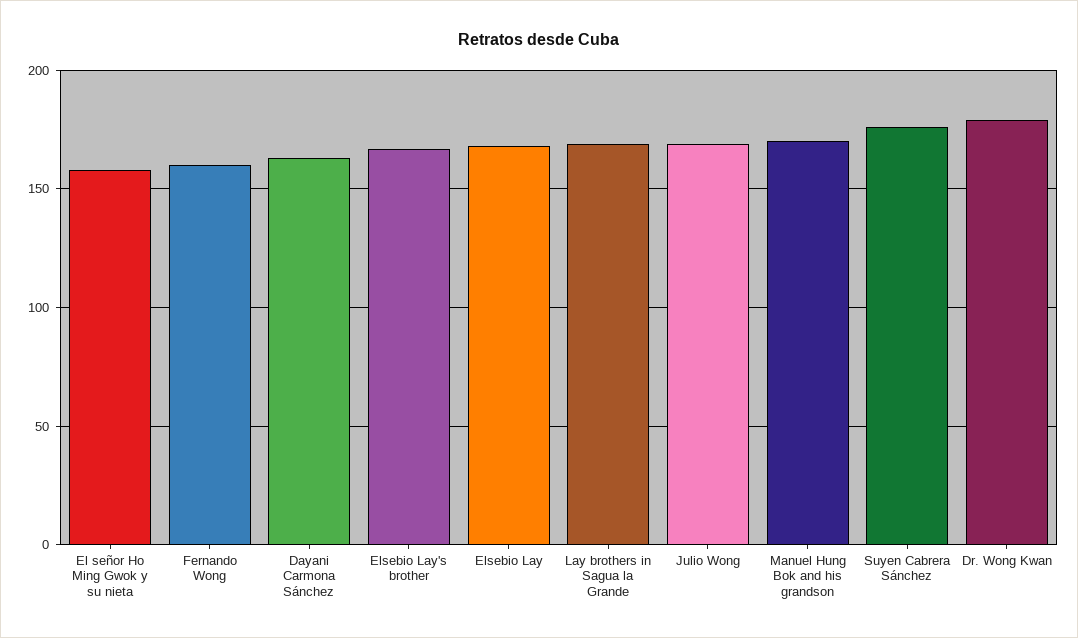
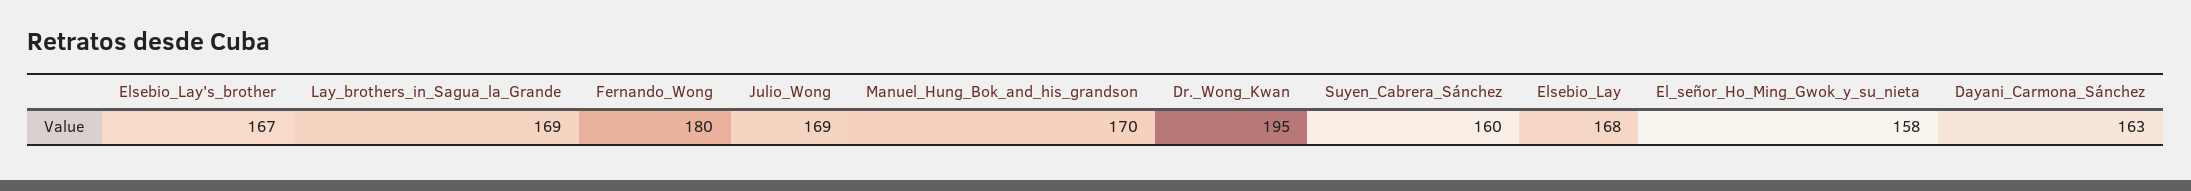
Fernando Wong: 160 -> 180
Suyen Cabrera Sánchez: 175 -> 160
Dr. Wong Kwan: 180 -> 195

